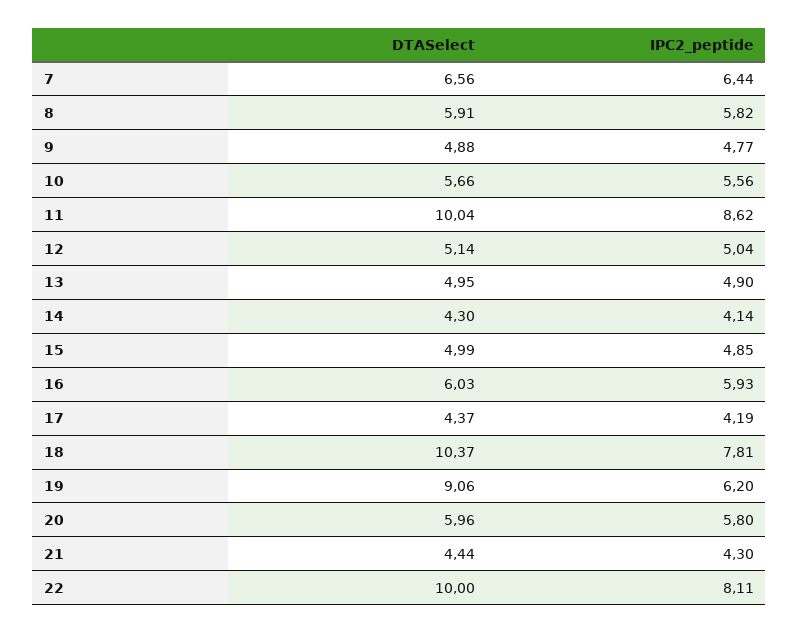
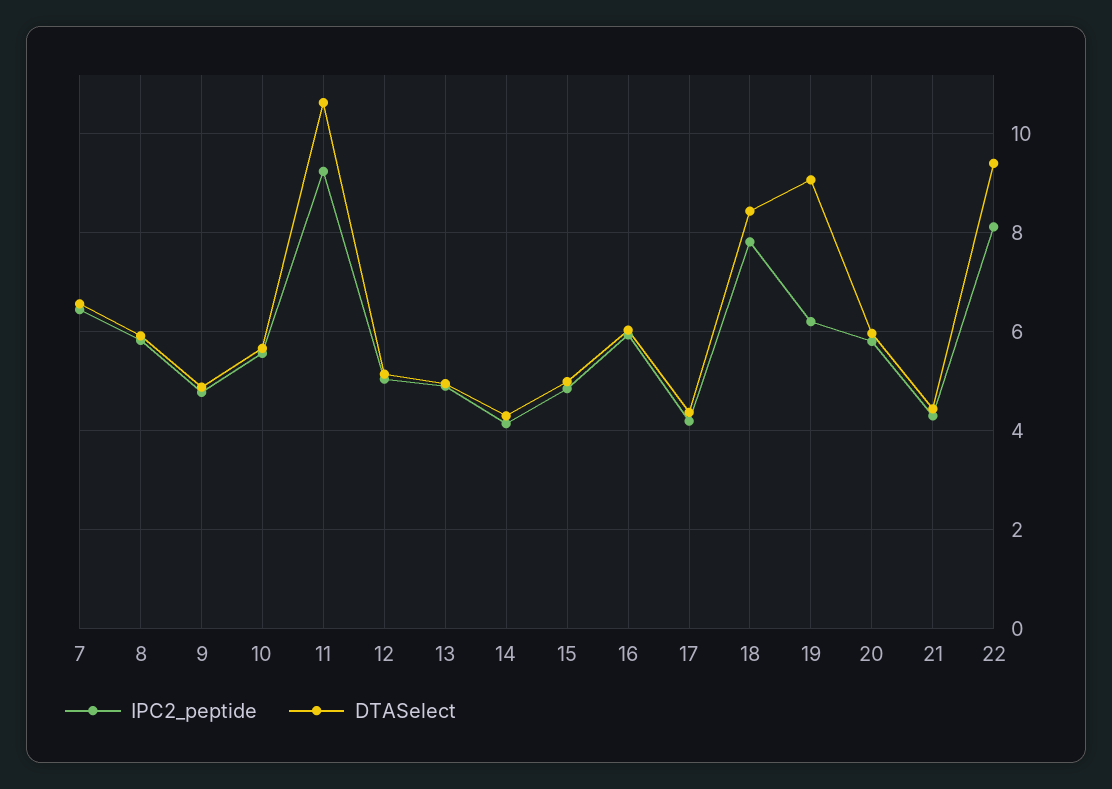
DTASelect, 11: 10.04 -> 10.6
IPC2_peptide, 11: 8.62 -> 9.2
DTASelect, 18: 10.37 -> 8.4
DTASelect, 22: 10 -> 9.4

